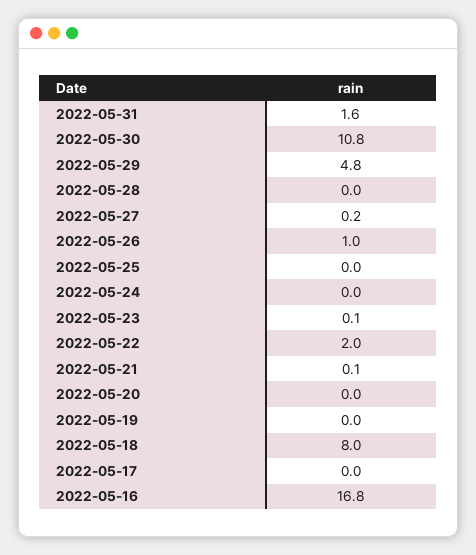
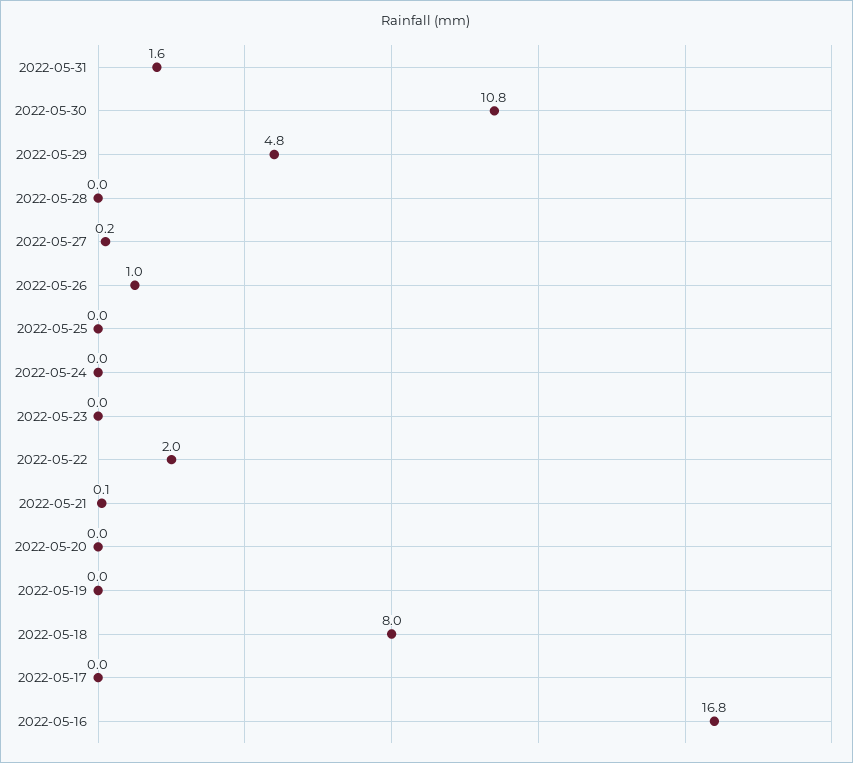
2022-05-23: 0.1 -> 0

